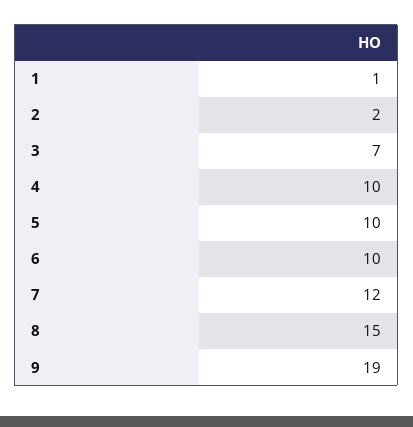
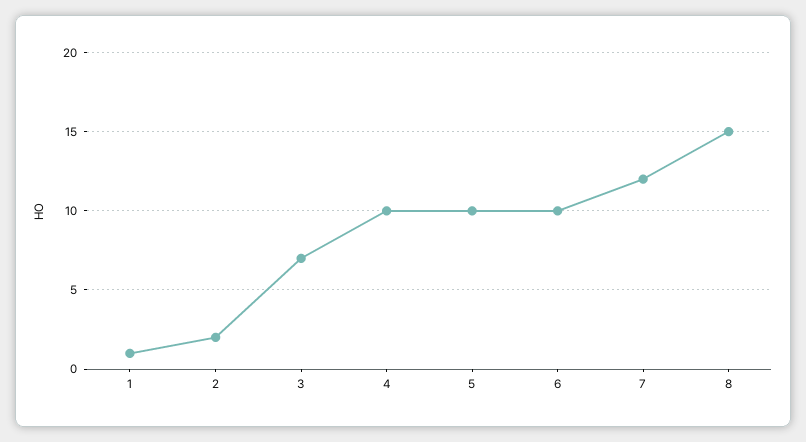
9: 19 -> none

